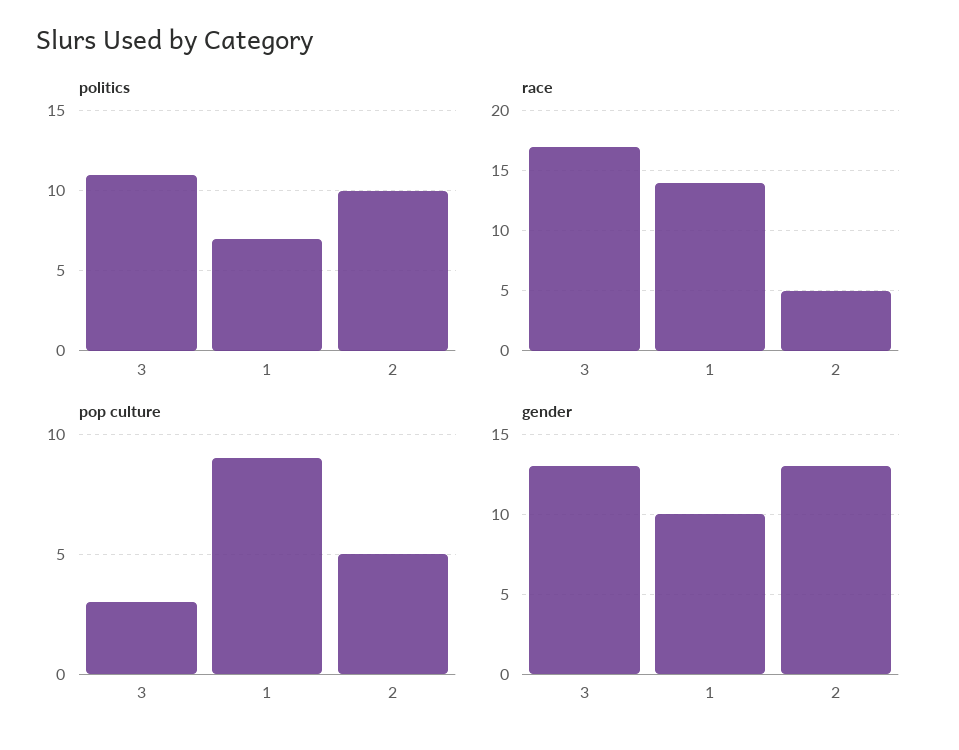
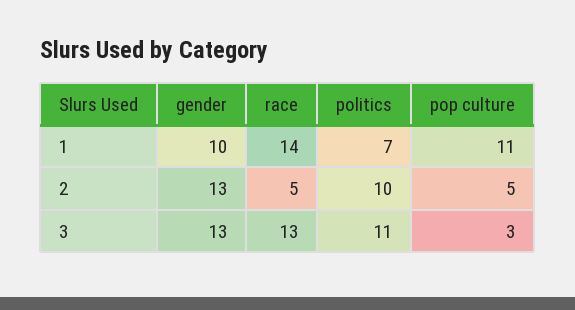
race, 3: 17 -> 13
pop culture, 1: 9 -> 11

